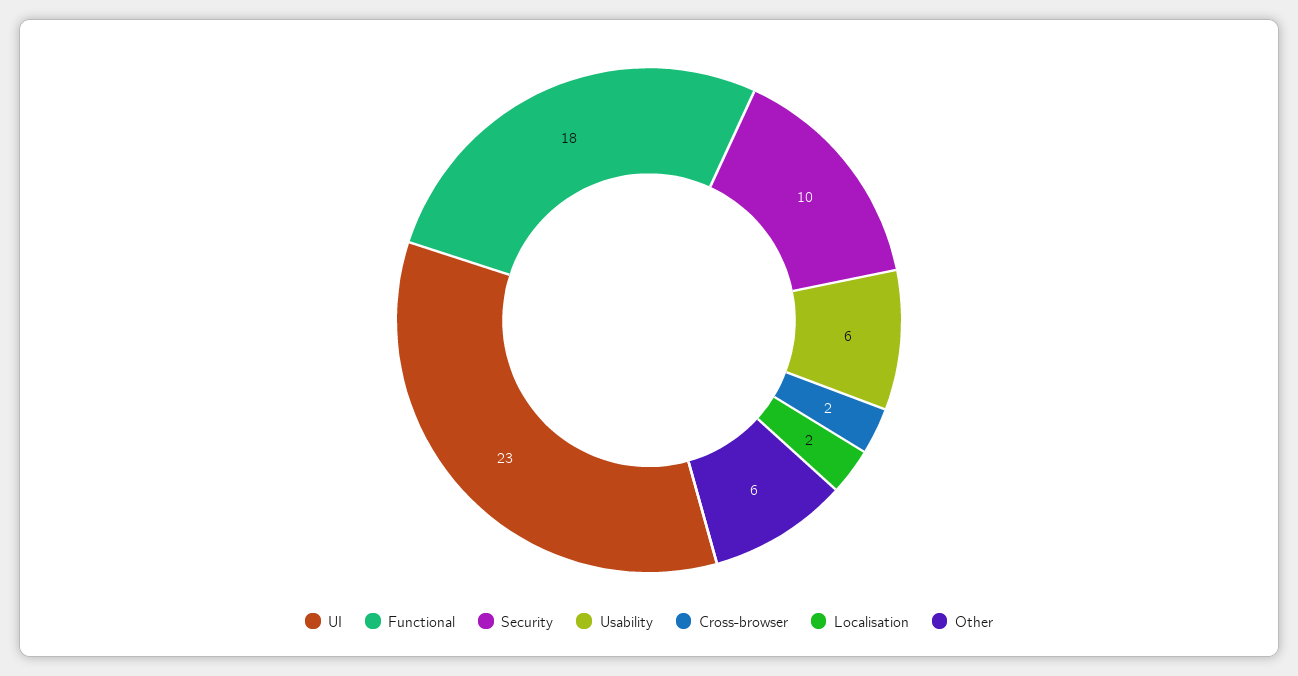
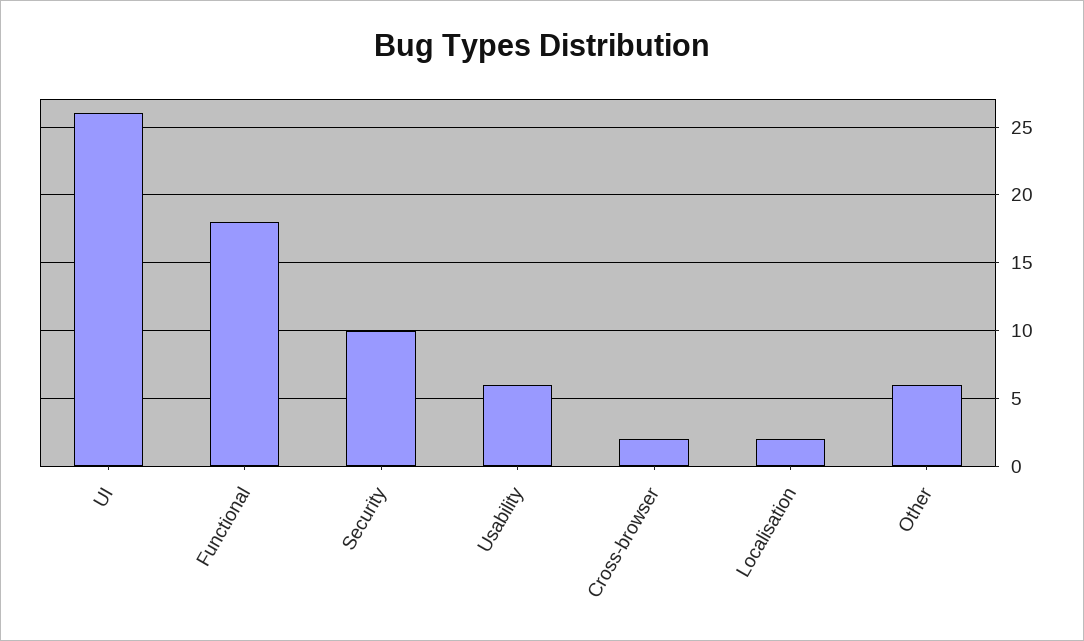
UI: 23 -> 26

